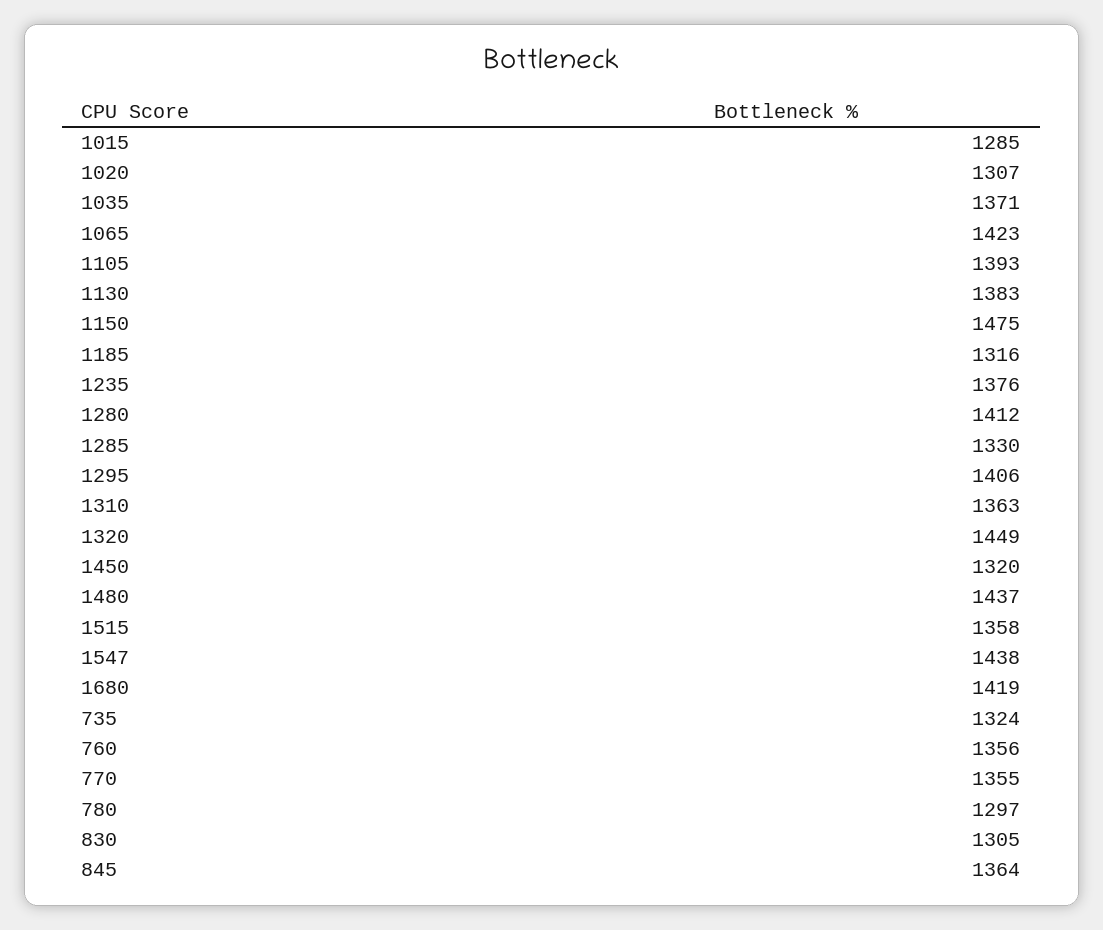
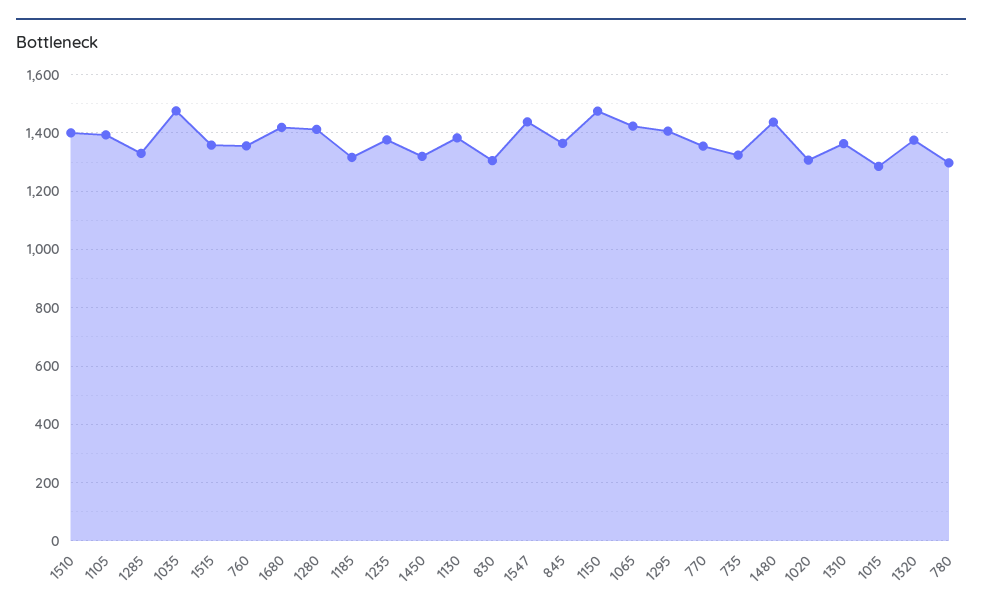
1035: 1371 -> 1475
1320: 1449 -> 1375
1510: none -> 1400

